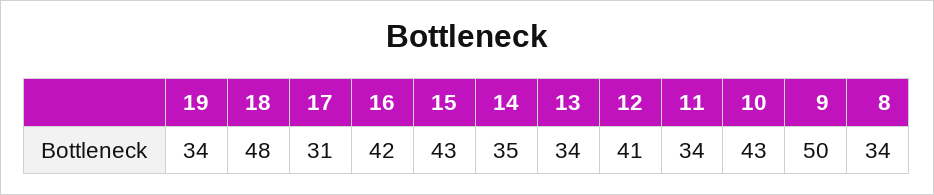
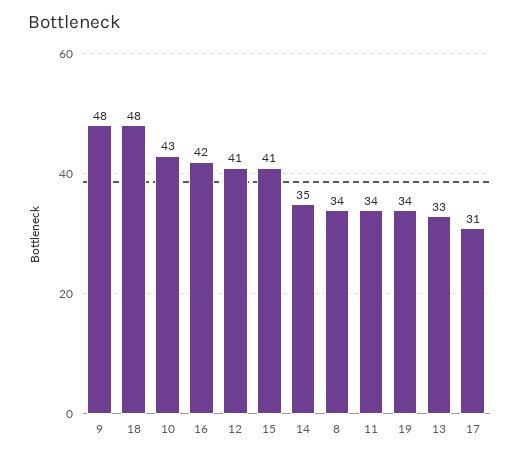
15: 43 -> 41
13: 34 -> 33
9: 50 -> 48

